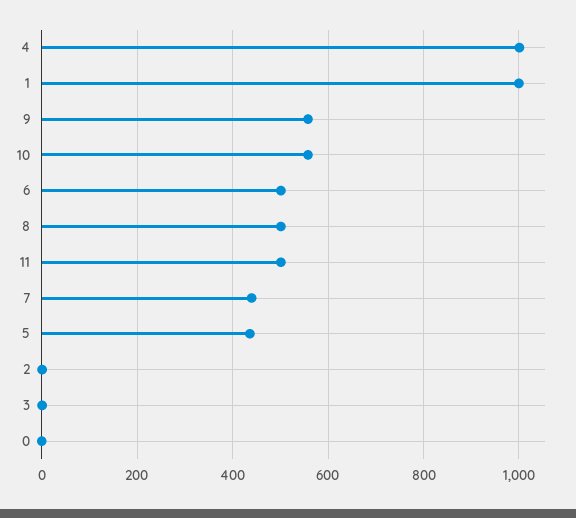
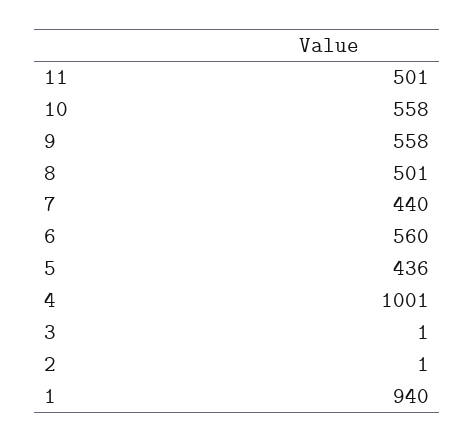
1: 1000 -> 940
6: 500 -> 560
0: 0 -> none

